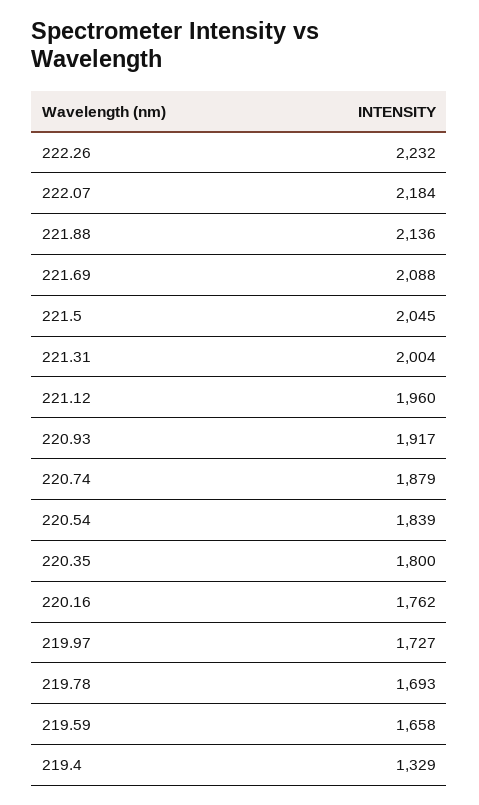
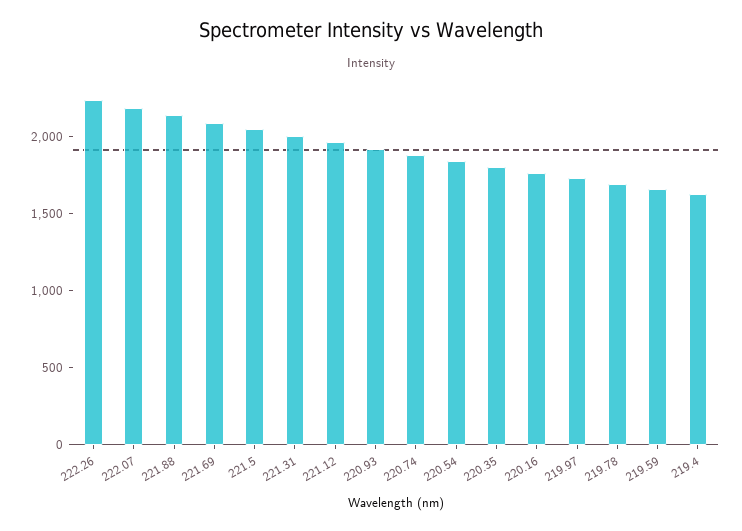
219.4: 1329 -> 1600

